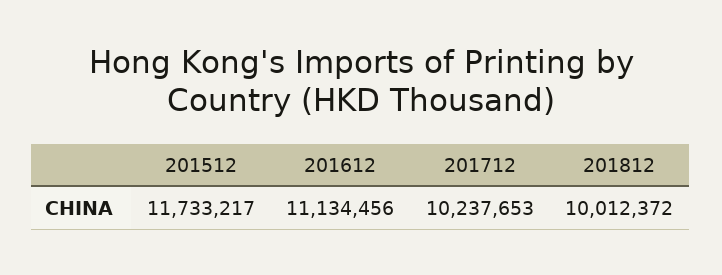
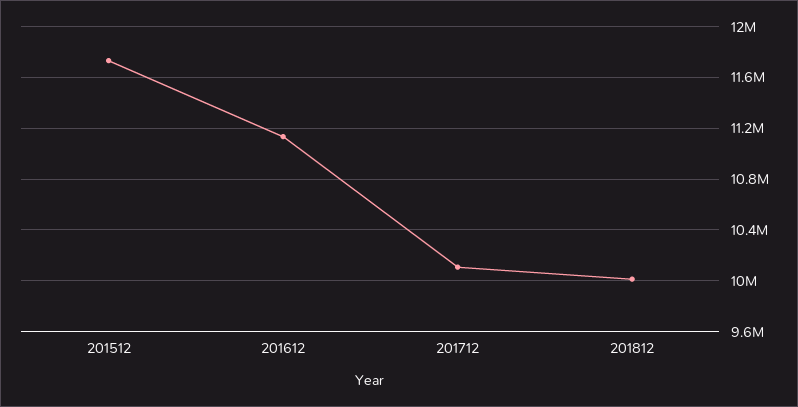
201712: 10237653 -> 10100000

